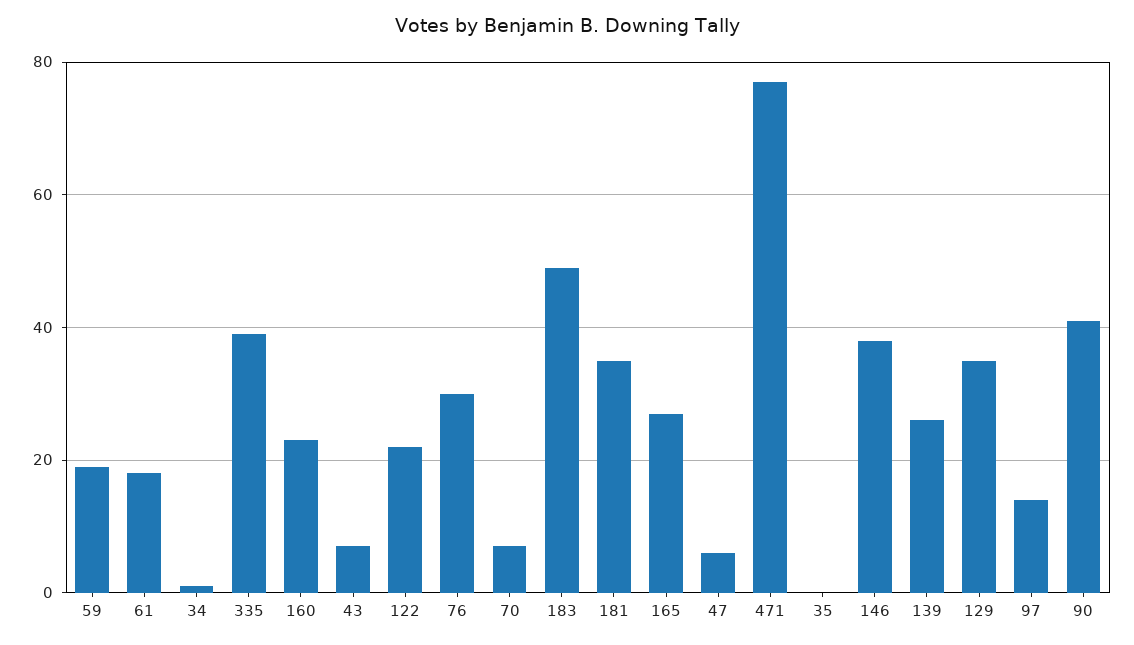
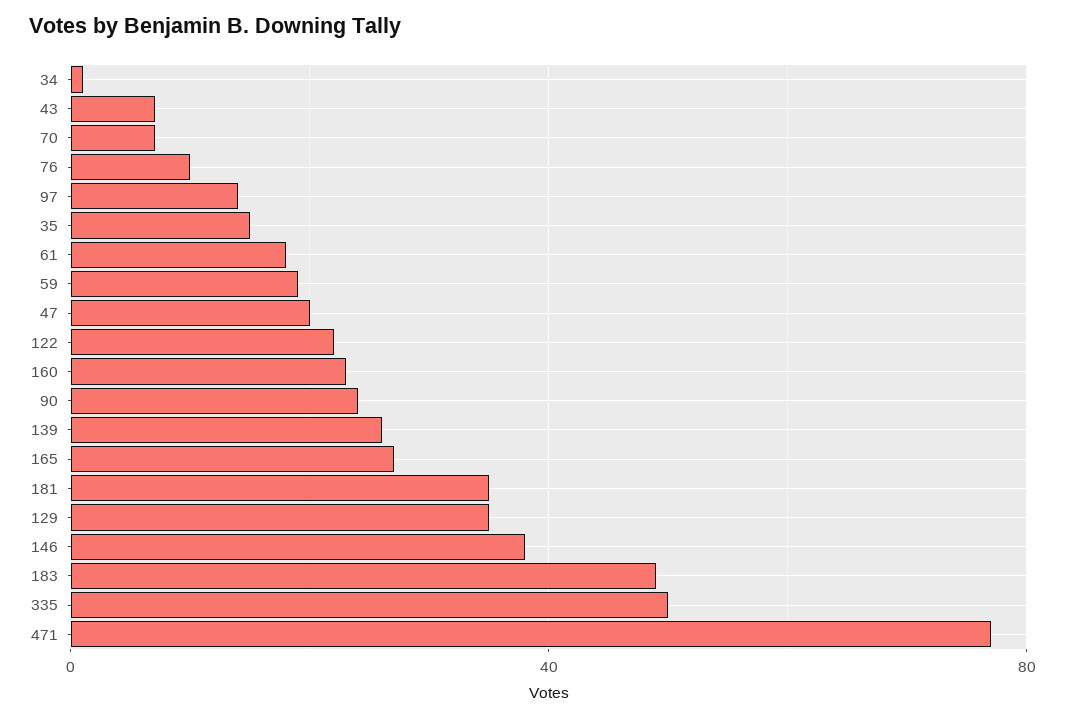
335: 40 -> 50
76: 30 -> 10
47: 5 -> 20
35: 0 -> 15
90: 40 -> 25

